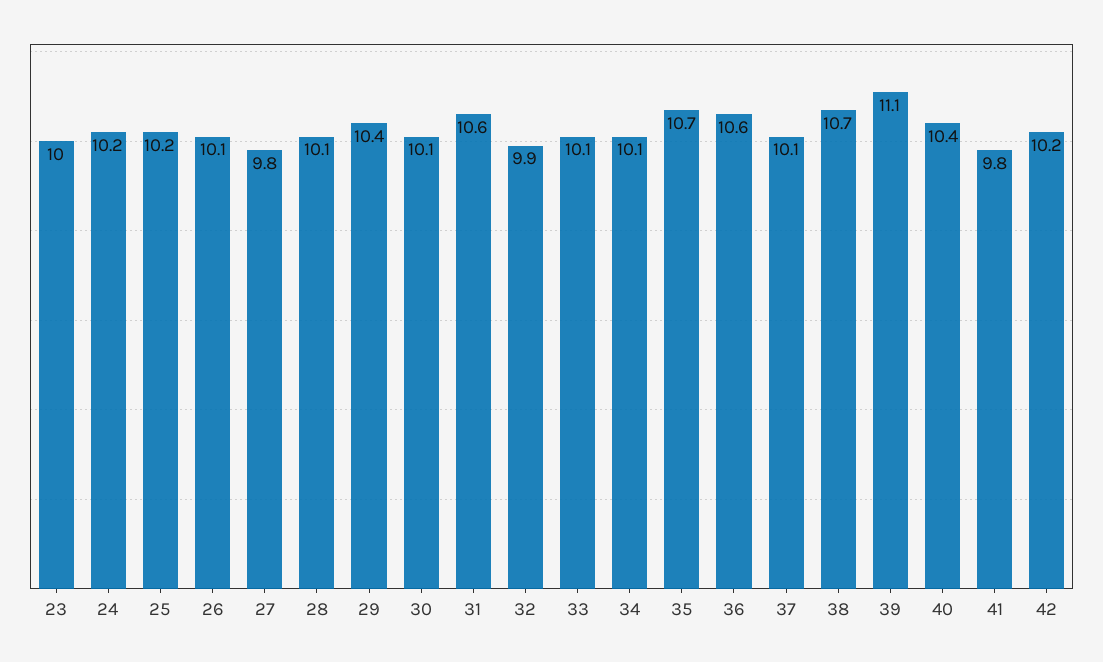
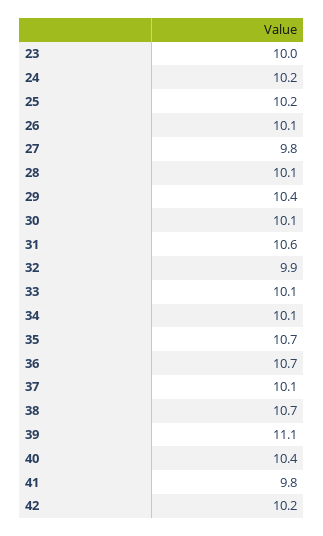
36: 10.6 -> 10.7

